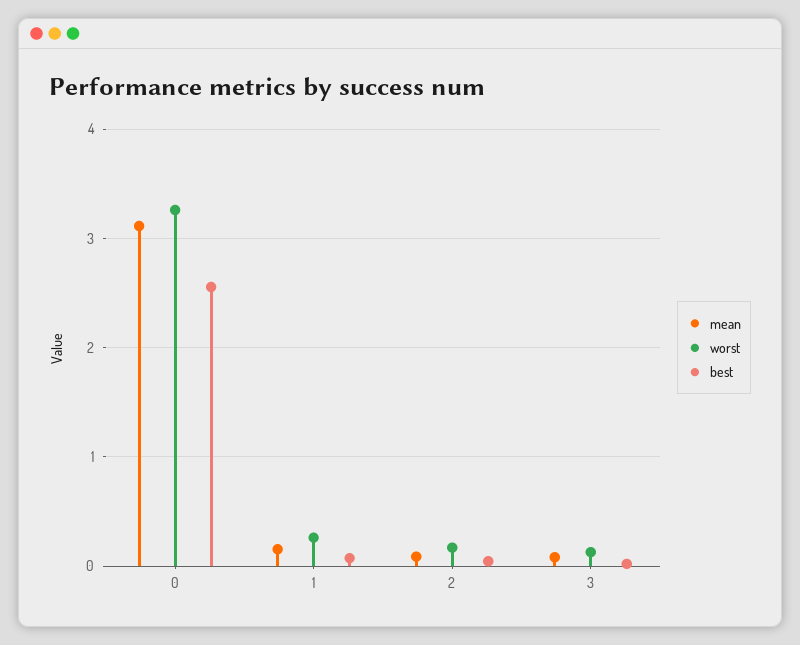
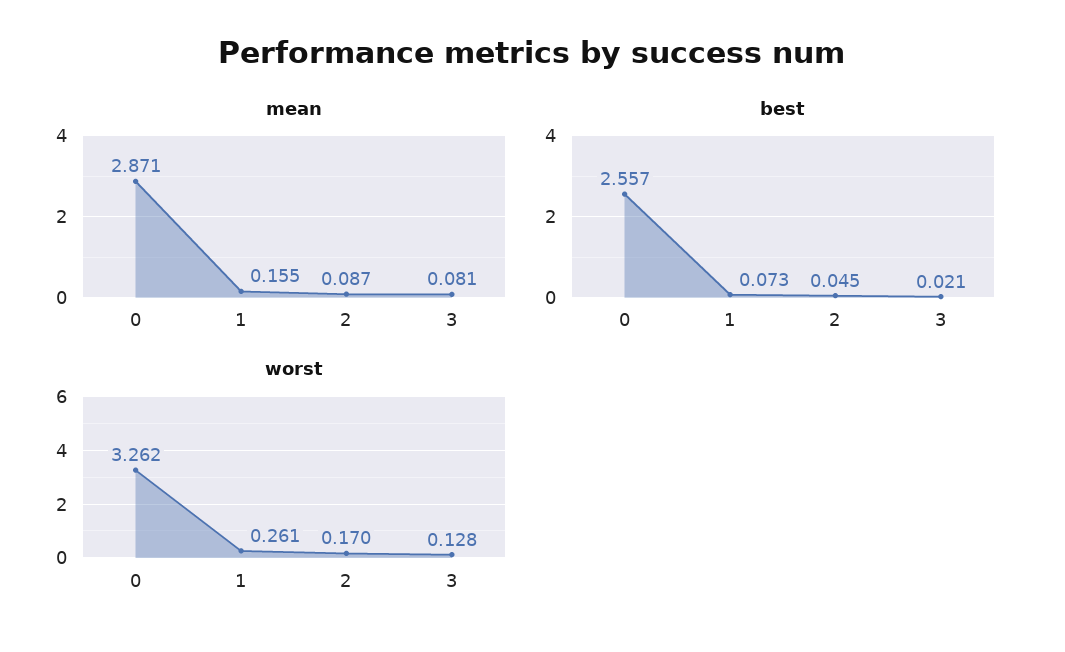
mean, 0: 3.1 -> 2.871

